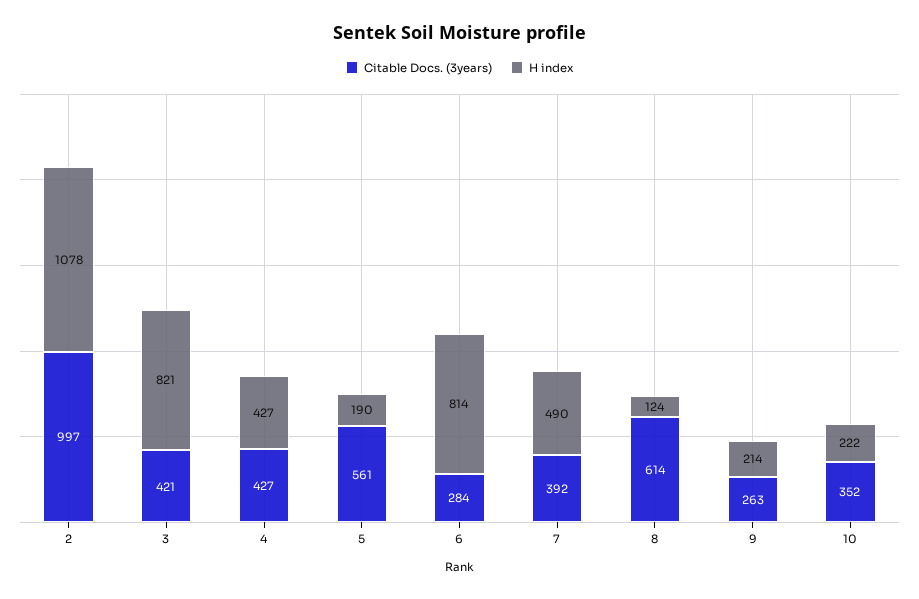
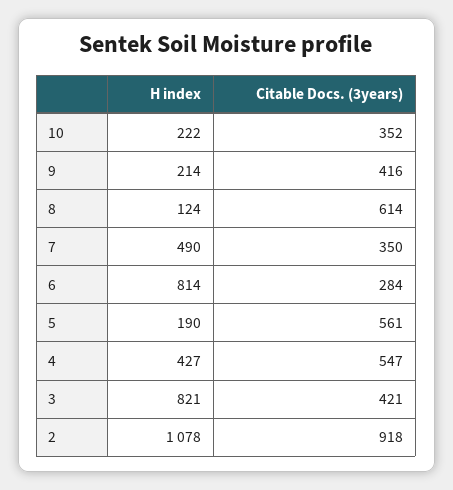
Citable Docs. (3years), 2: 997 -> 918
Citable Docs. (3years), 4: 427 -> 547
Citable Docs. (3years), 7: 392 -> 350
Citable Docs. (3years), 9: 263 -> 416

